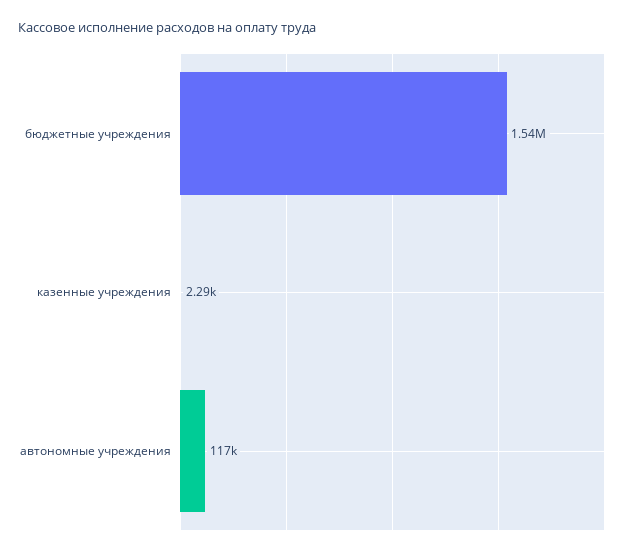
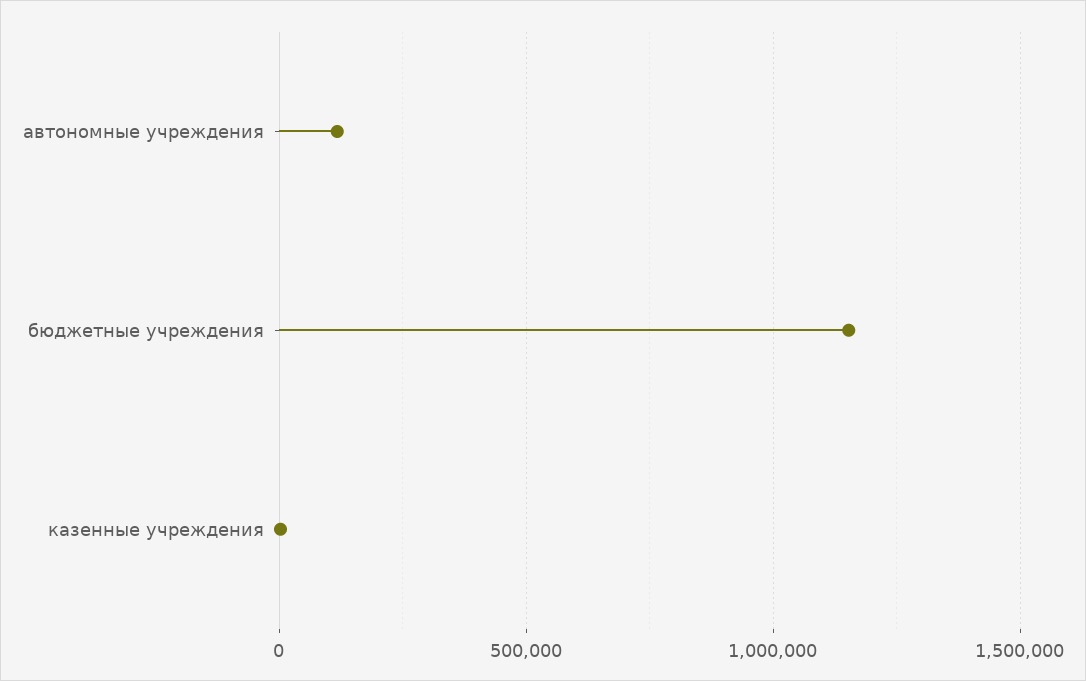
бюджетные учреждения: 1540000 -> 1150000

